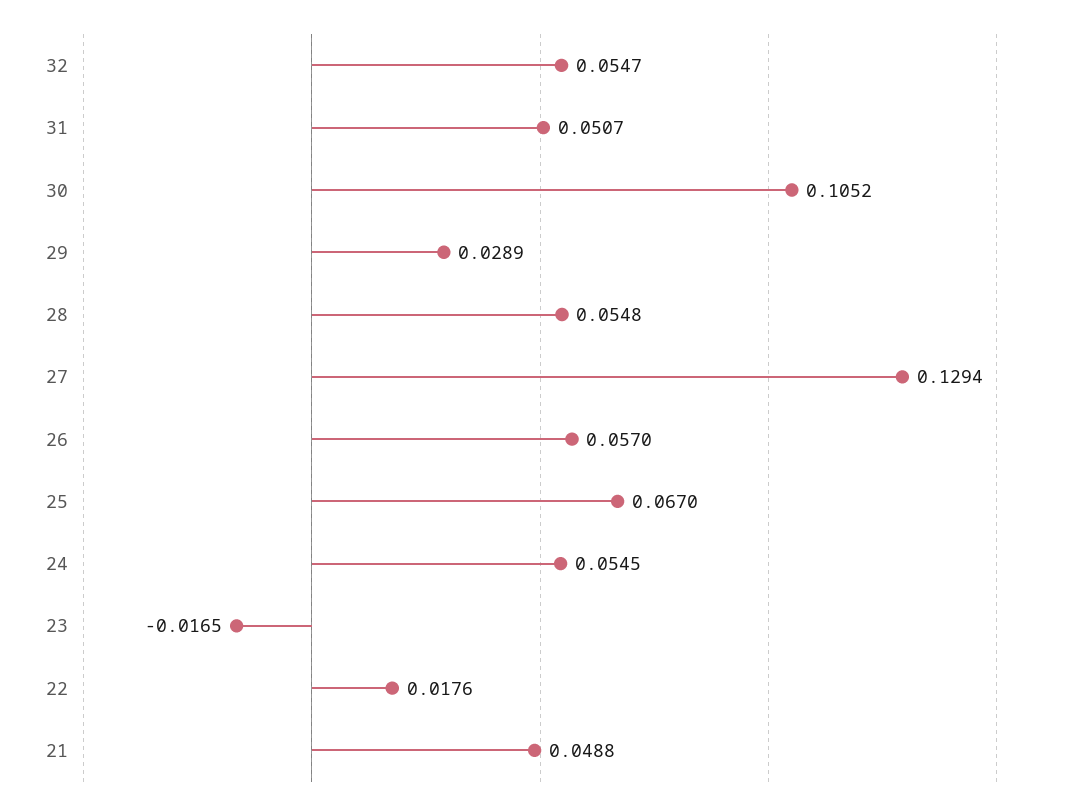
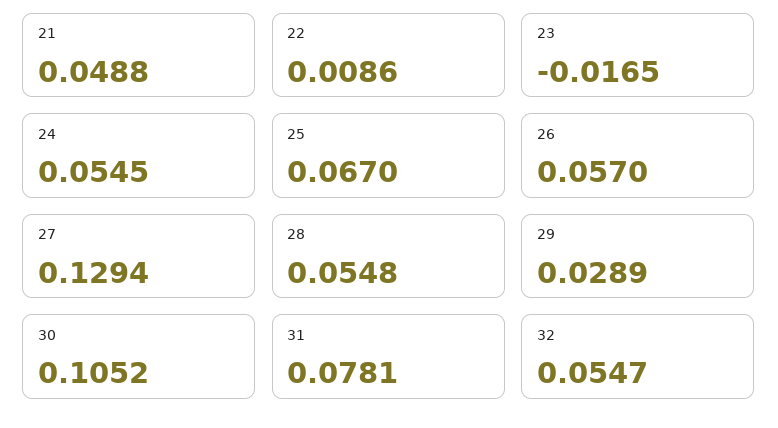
31: 0.0507 -> 0.0781
22: 0.0176 -> 0.0086

